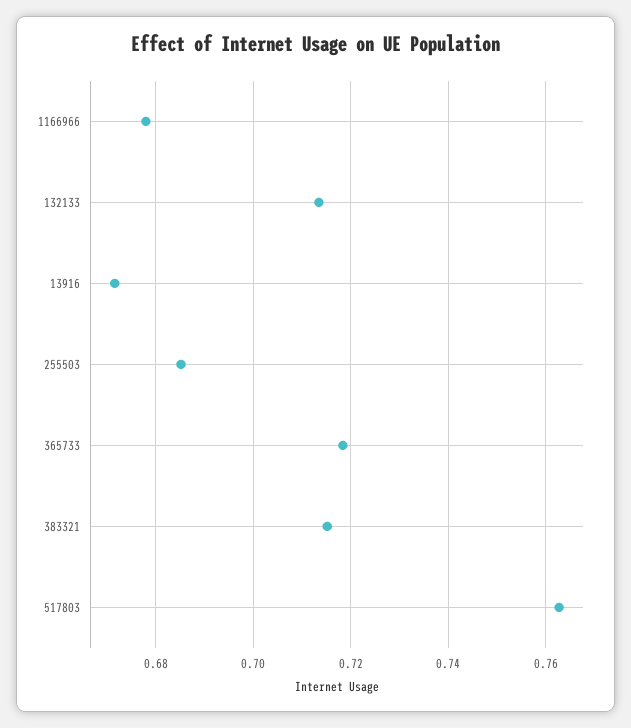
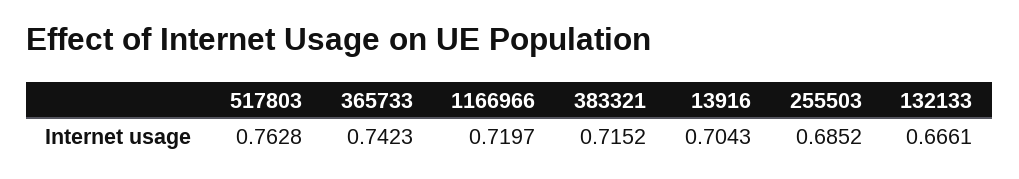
1166966: 0.678 -> 0.7197
132133: 0.714 -> 0.6661
13916: 0.672 -> 0.7043
365733: 0.718 -> 0.7423

